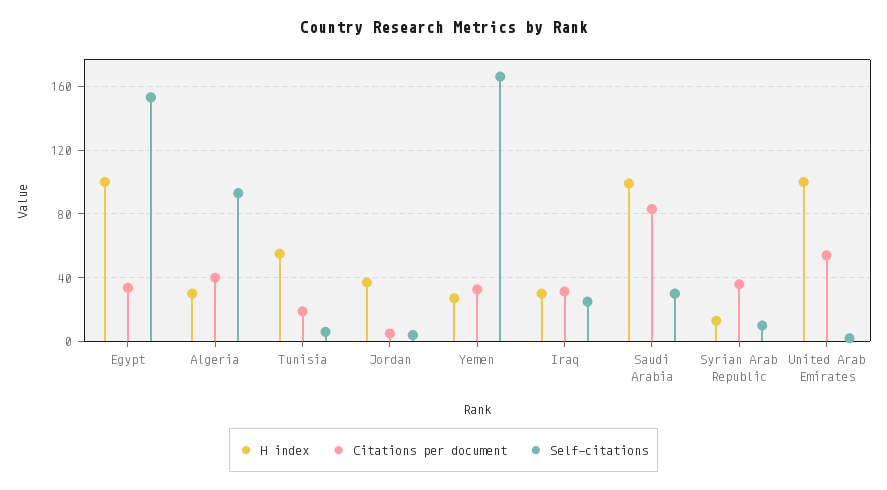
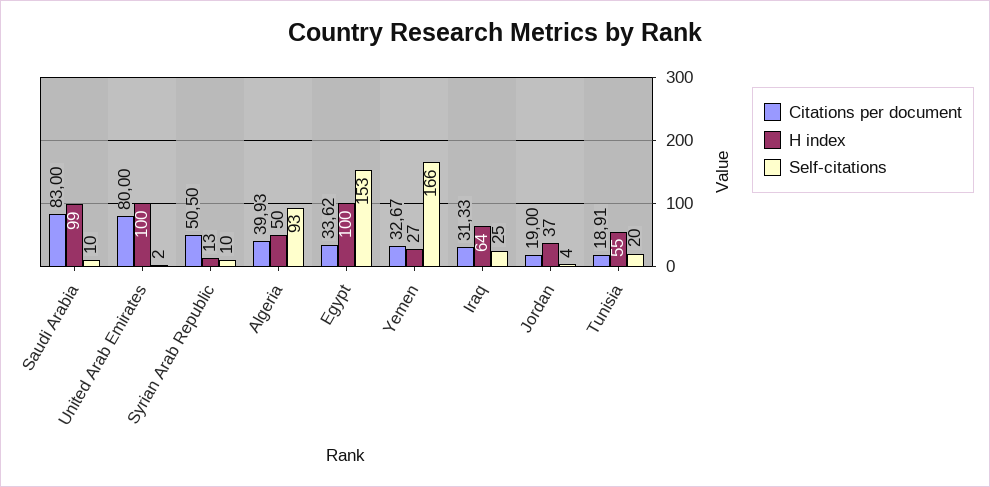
H index, Algeria: 30 -> 50
Self-citations, Tunisia: 5 -> 20
Citations per document, Jordan: 5 -> 19
H index, Iraq: 30 -> 64
Self-citations, Saudi Arabia: 30 -> 10
Citations per document, Syrian Arab Republic: 35 -> 50.5
Citations per document, United Arab Emirates: 55 -> 80

